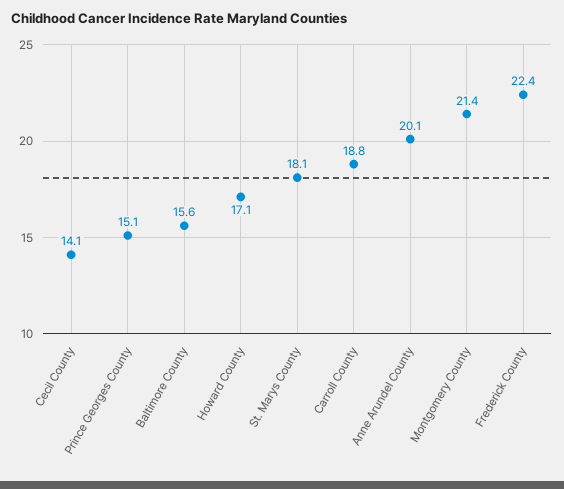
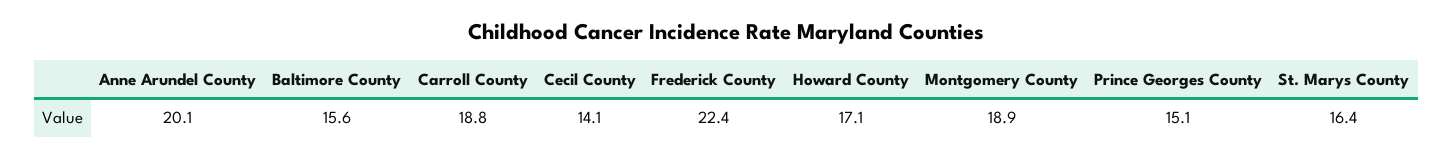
St. Marys County: 18.1 -> 16.4
Montgomery County: 21.4 -> 18.9

